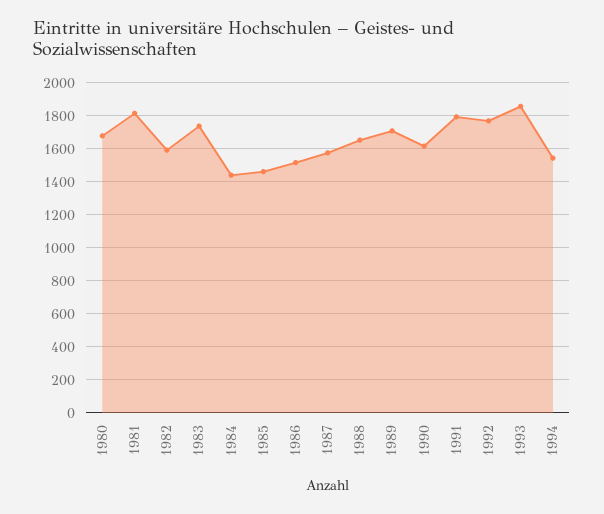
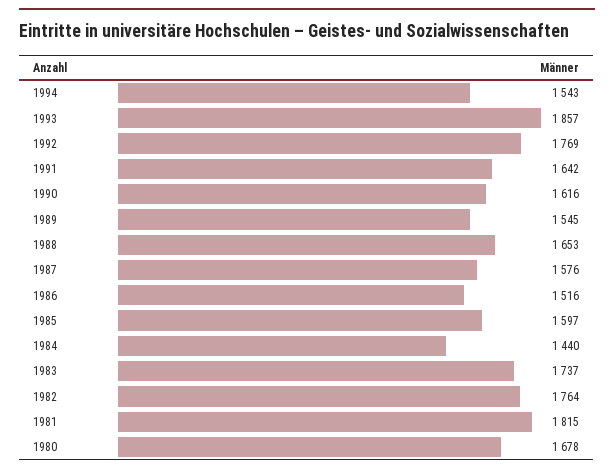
1982: 1600 -> 1764
1985: 1450 -> 1597
1989: 1700 -> 1545
1991: 1800 -> 1642

